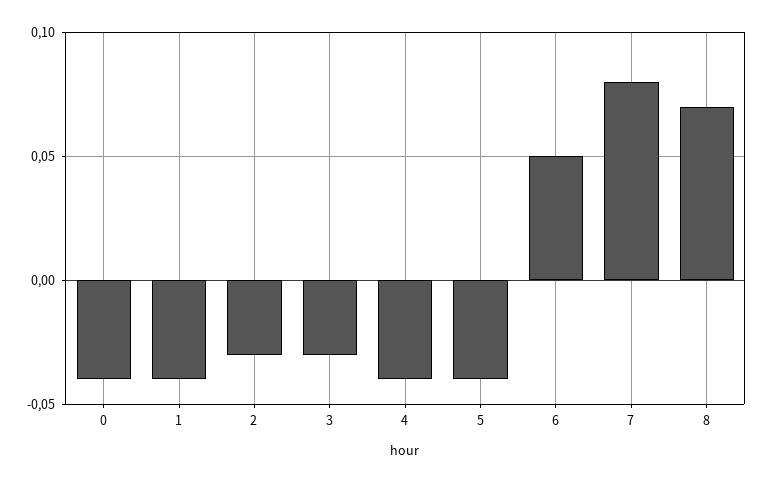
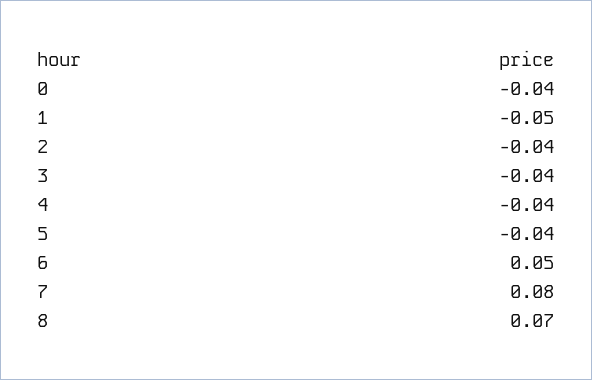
1: -0.04 -> -0.05
2: -0.03 -> -0.04
3: -0.03 -> -0.04

